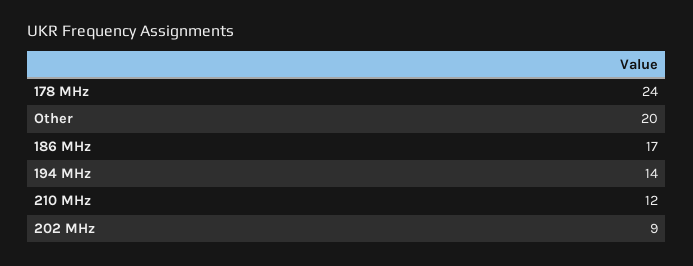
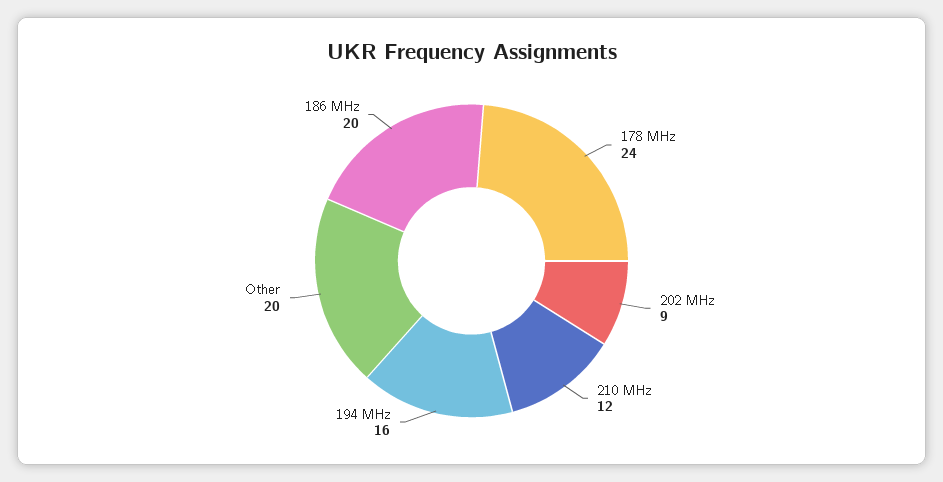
186 MHz: 17 -> 20
194 MHz: 14 -> 16

